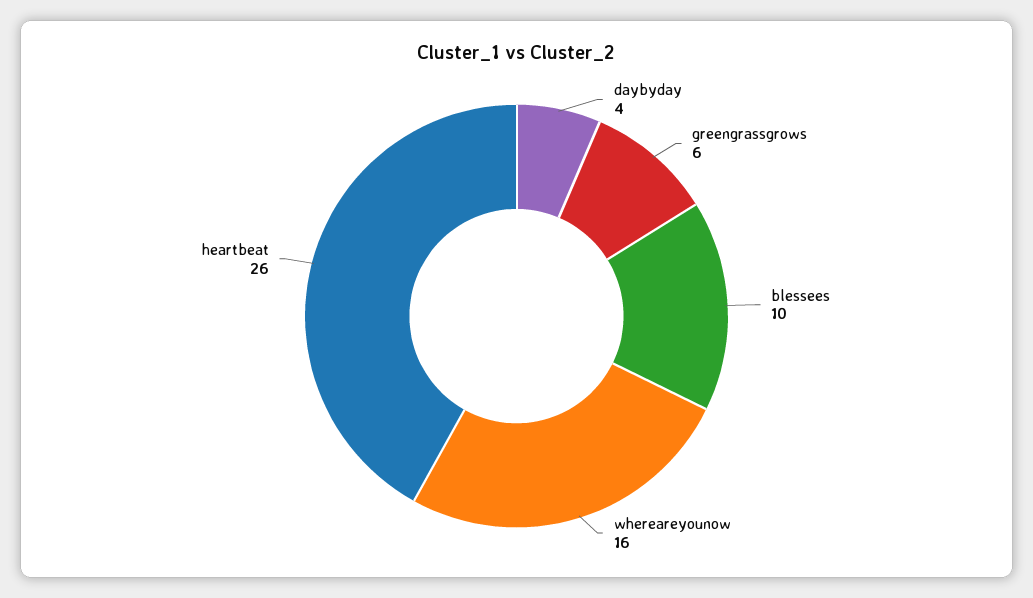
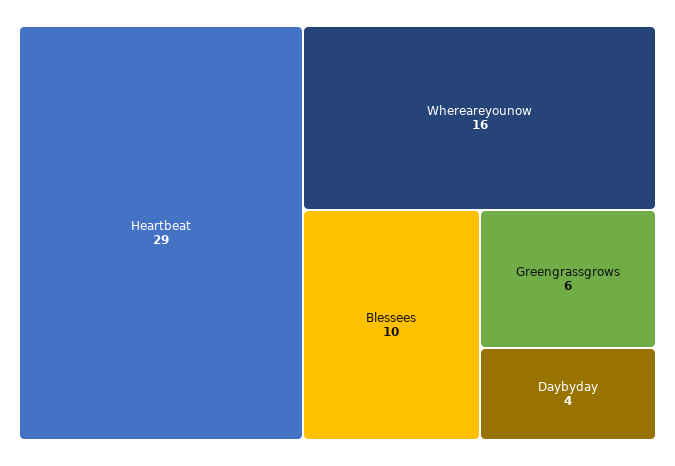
heartbeat: 26 -> 29

